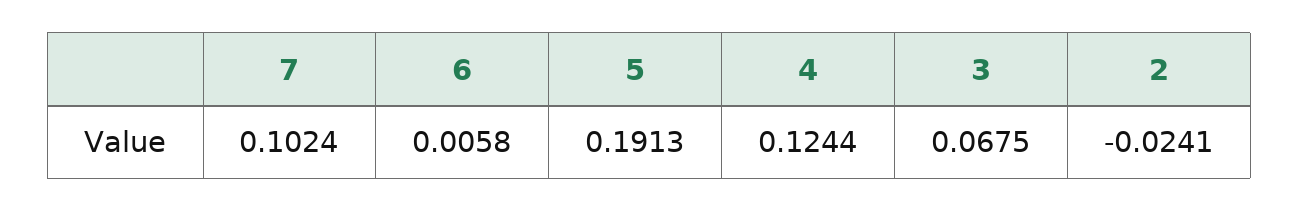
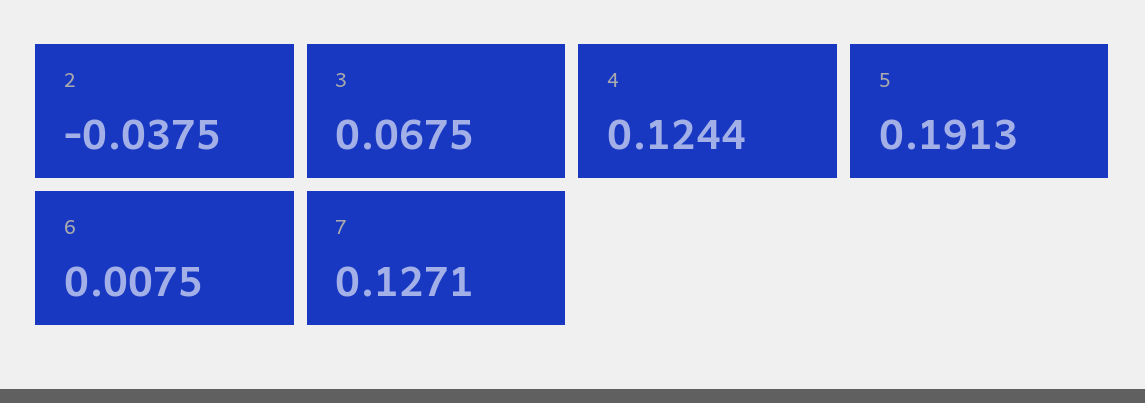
7: 0.1024 -> 0.1271
6: 0.0058 -> 0.0075
2: -0.0241 -> -0.0375

